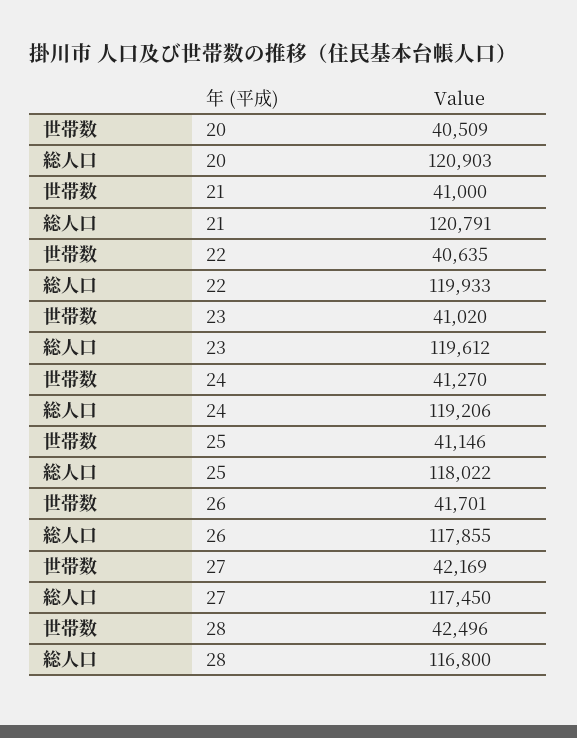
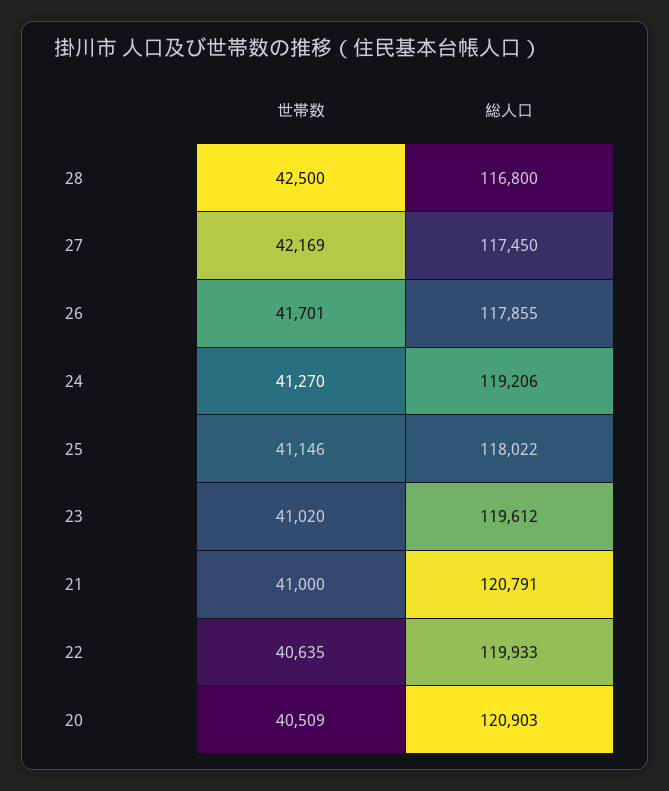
世帯数, 28: 42496 -> 42500

